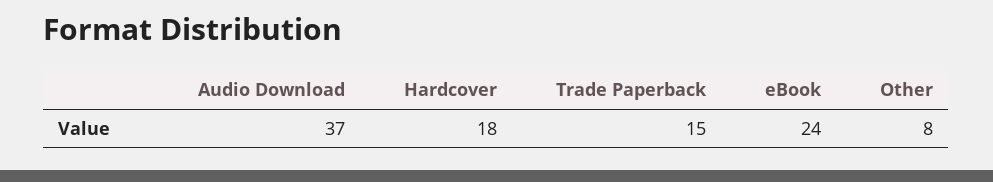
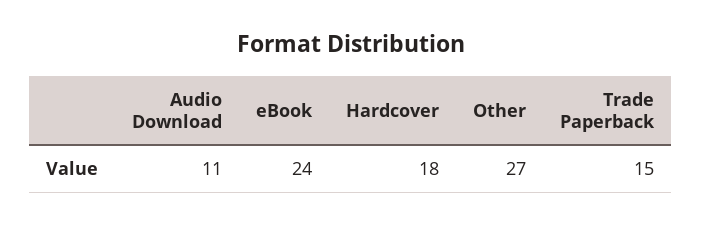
Audio Download: 37 -> 11
Other: 8 -> 27

